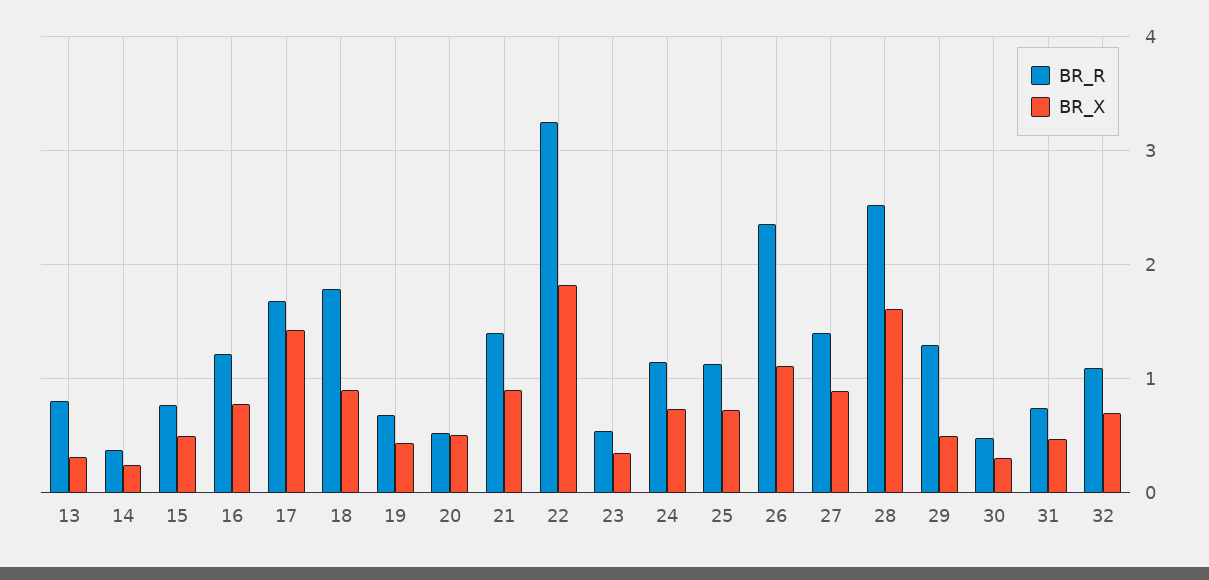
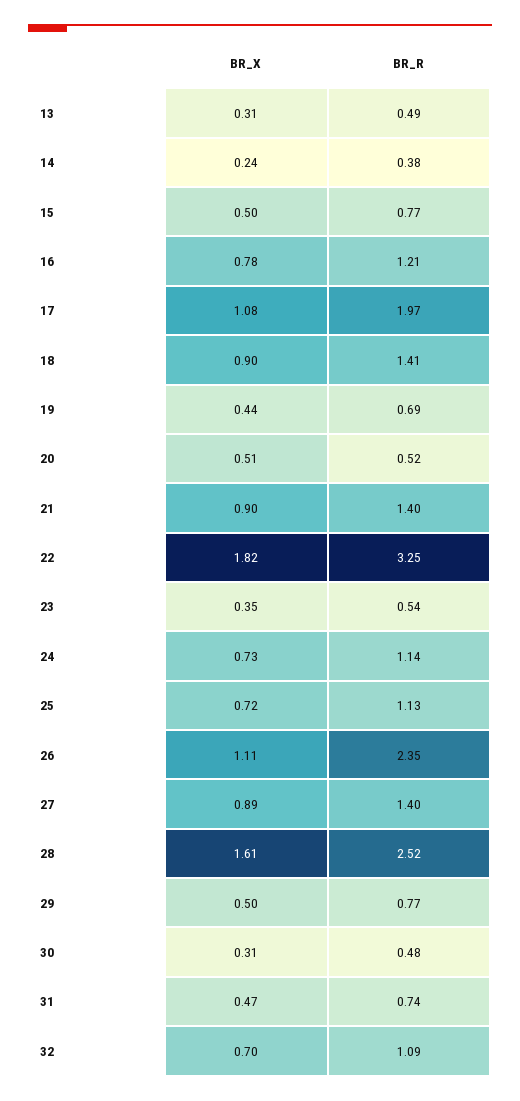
BR_R, 13: 0.8 -> 0.49
BR_R, 17: 1.7 -> 1.97
BR_X, 17: 1.4 -> 1.08
BR_R, 18: 1.8 -> 1.41
BR_R, 29: 1.3 -> 0.77

